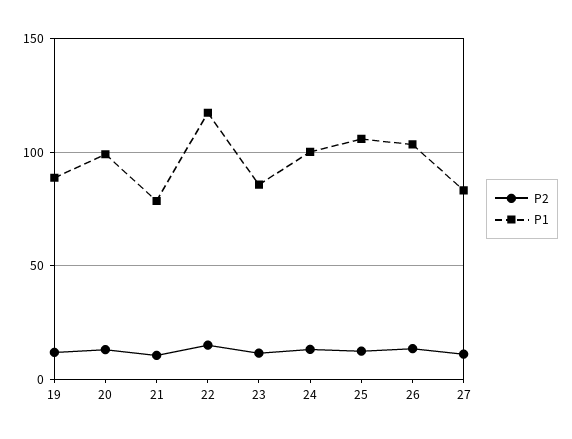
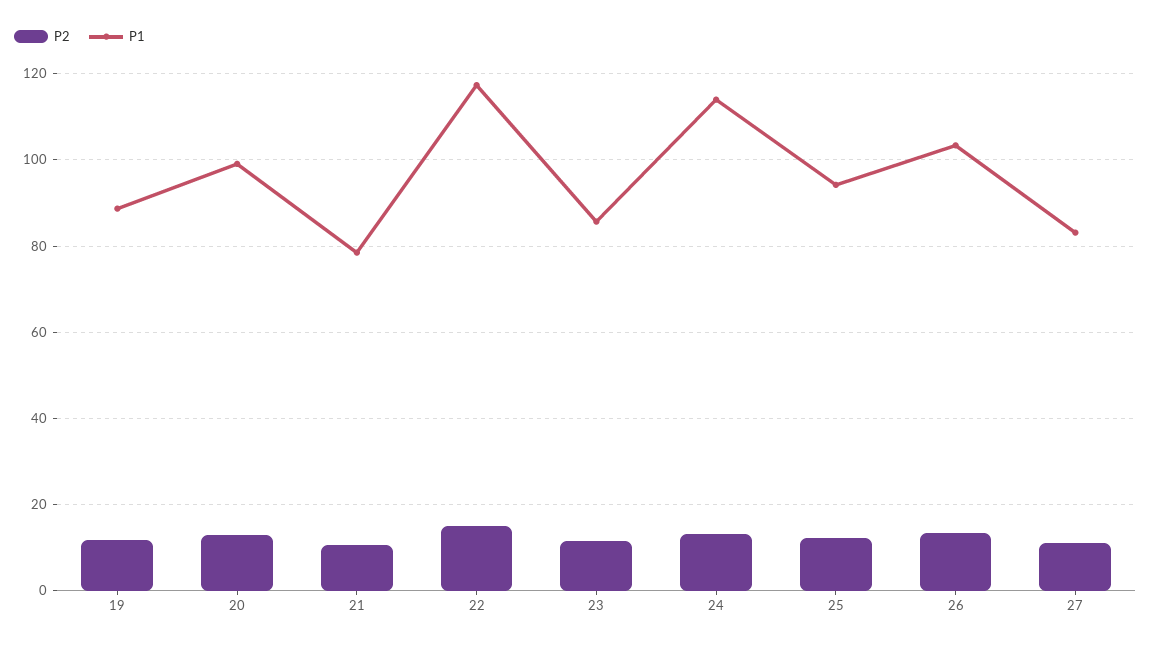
P1, 24: 100 -> 114
P1, 25: 105 -> 94

